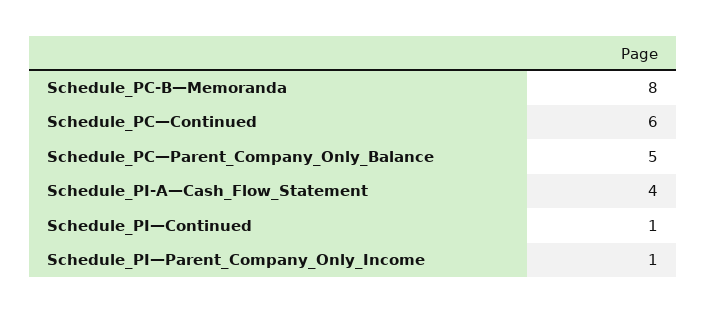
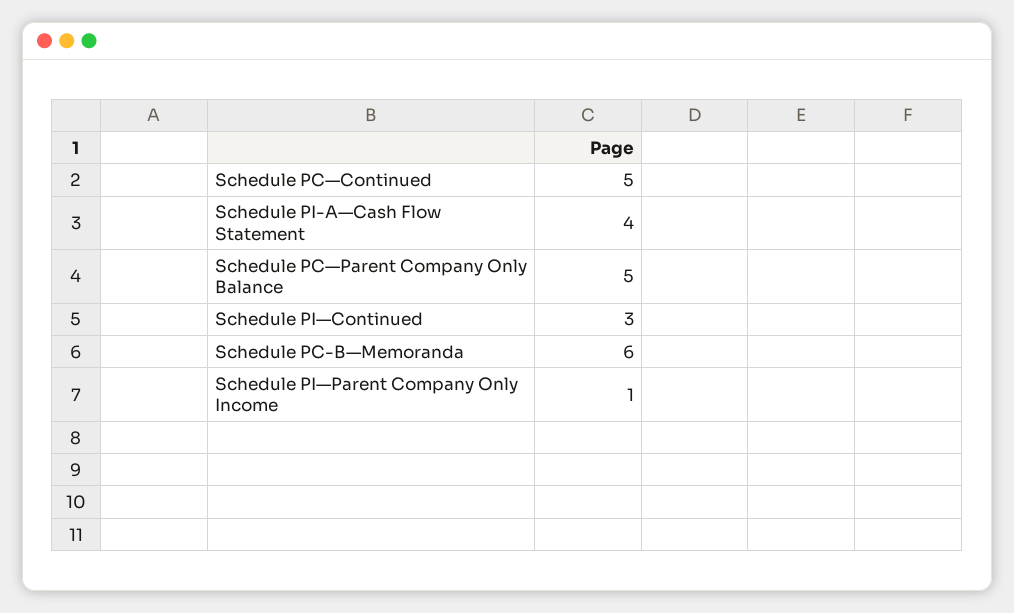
Schedule_PC-B—Memoranda: 8 -> 6
Schedule_PC—Continued: 6 -> 5
Schedule_PI—Continued: 1 -> 3

